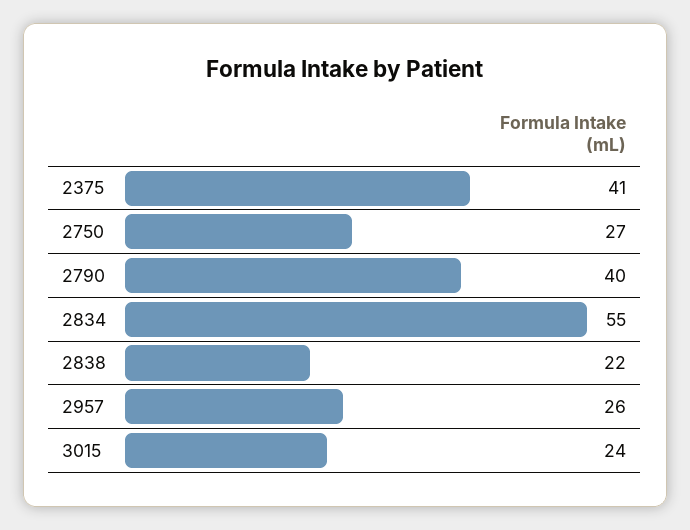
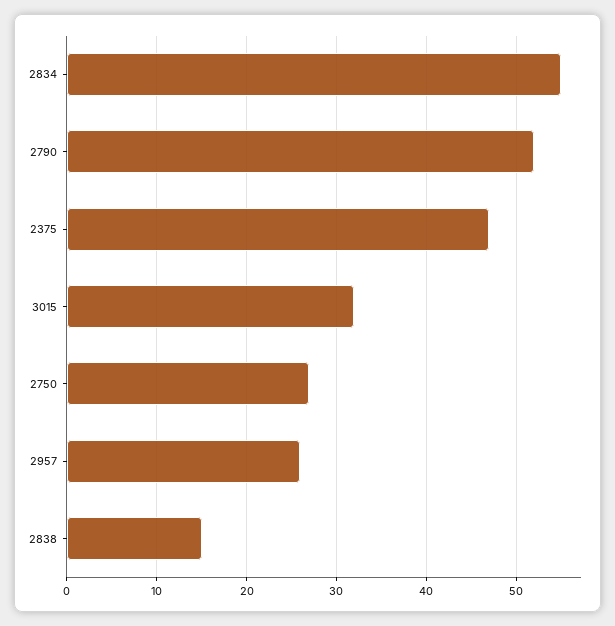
2375: 41 -> 47
2790: 40 -> 52
2838: 22 -> 15
3015: 24 -> 32

